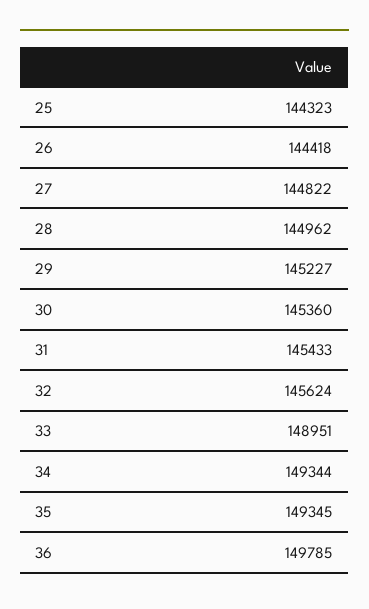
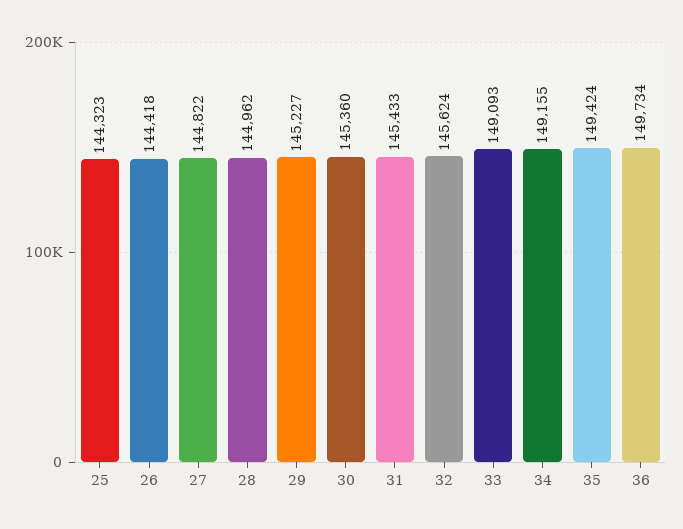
33: 148951 -> 149093
34: 149344 -> 149155
35: 149345 -> 149424
36: 149785 -> 149734

